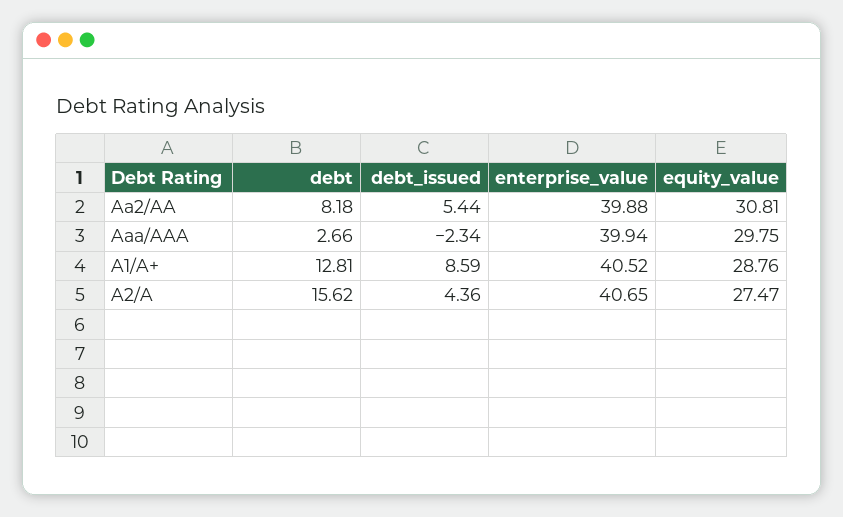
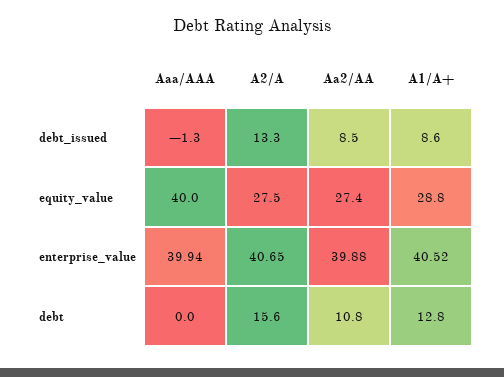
debt, Aa2/AA: 8.18 -> 10.8
debt_issued, Aa2/AA: 5.44 -> 8.5
equity_value, Aa2/AA: 30.81 -> 27.4
debt, Aaa/AAA: 2.66 -> 0
debt_issued, Aaa/AAA: -2.34 -> -1.3
equity_value, Aaa/AAA: 29.75 -> 40
debt_issued, A2/A: 4.36 -> 13.3

